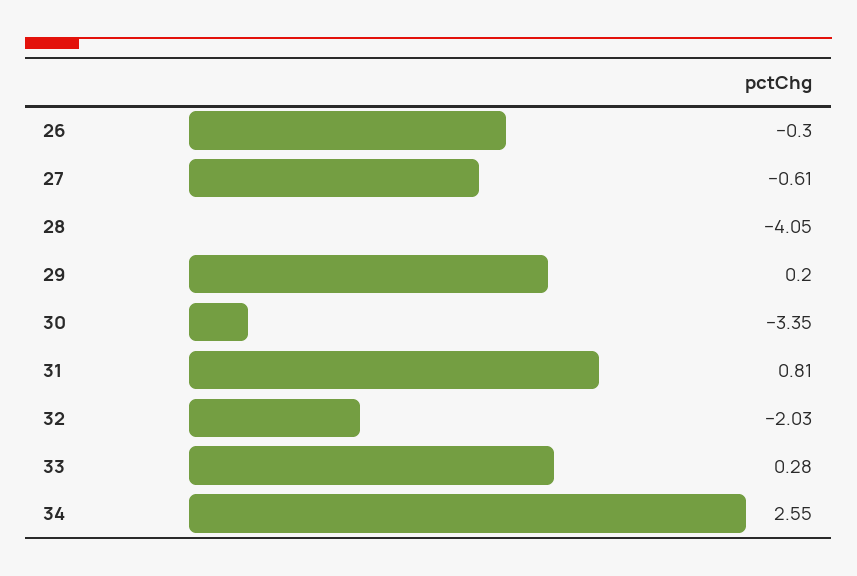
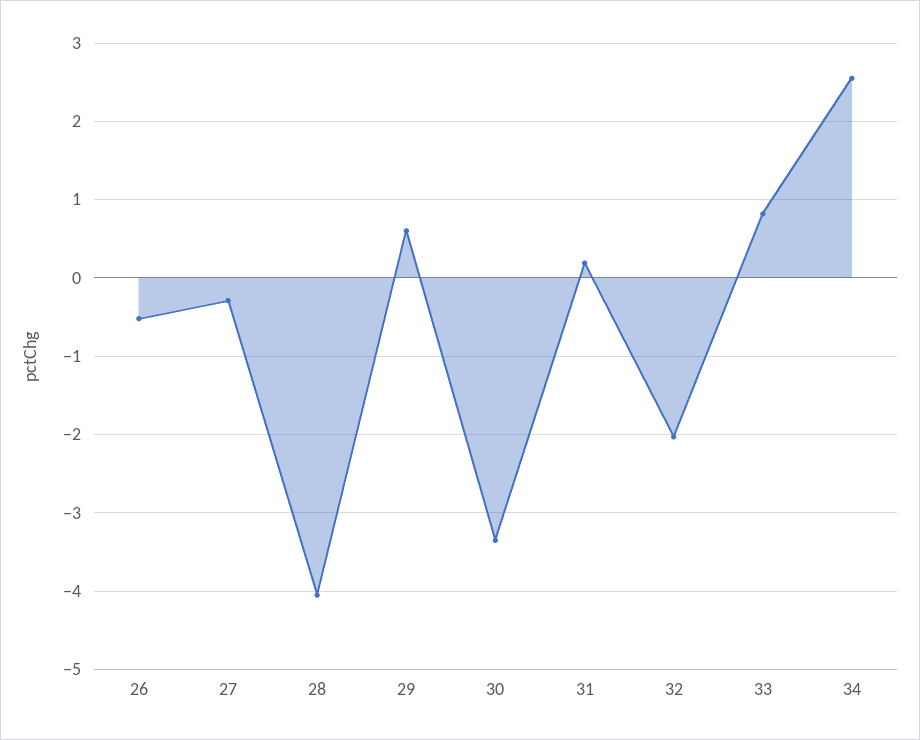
26: -0.3 -> -0.5
27: -0.61 -> -0.3
29: 0.2 -> 0.6
31: 0.81 -> 0.2
33: 0.28 -> 0.8

